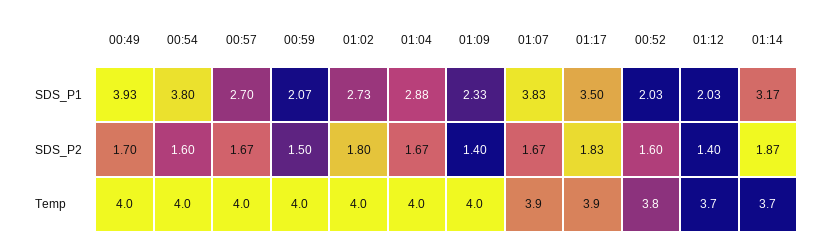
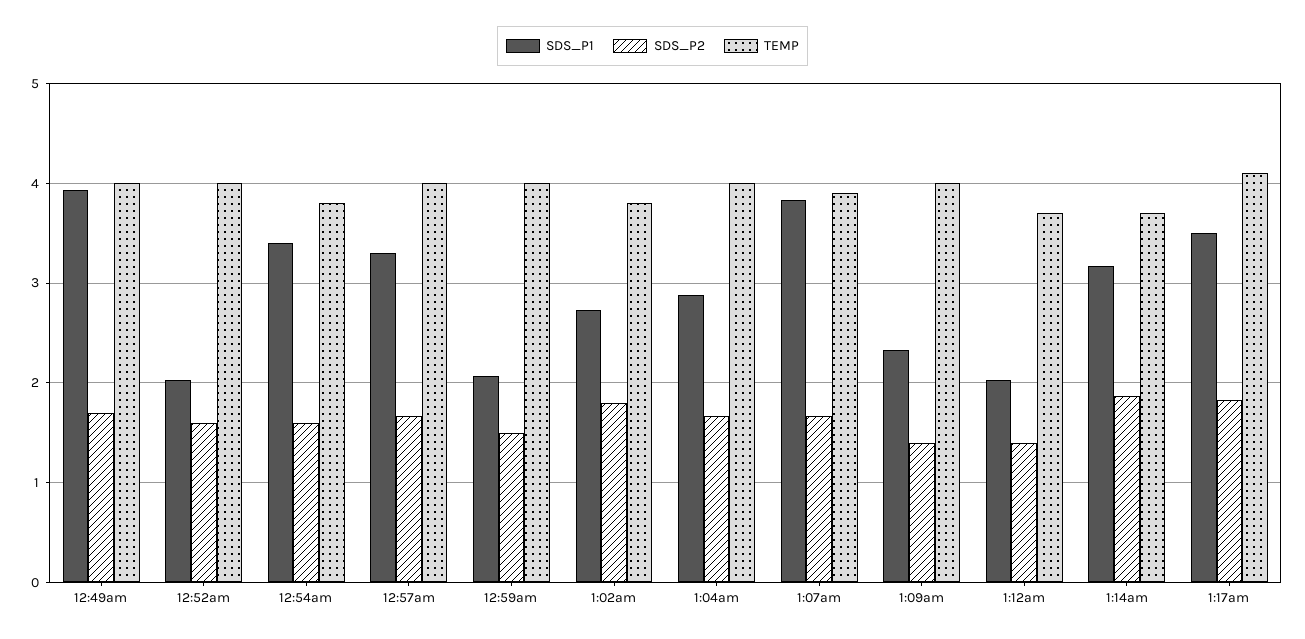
SDS_P1, 00:54: 3.8 -> 3.4
SDS_P1, 00:57: 2.7 -> 3.3
Temp, 00:54: 4 -> 3.8
Temp, 01:02: 4 -> 3.8
Temp, 01:17: 3.9 -> 4.1
Temp, 00:52: 3.8 -> 4

